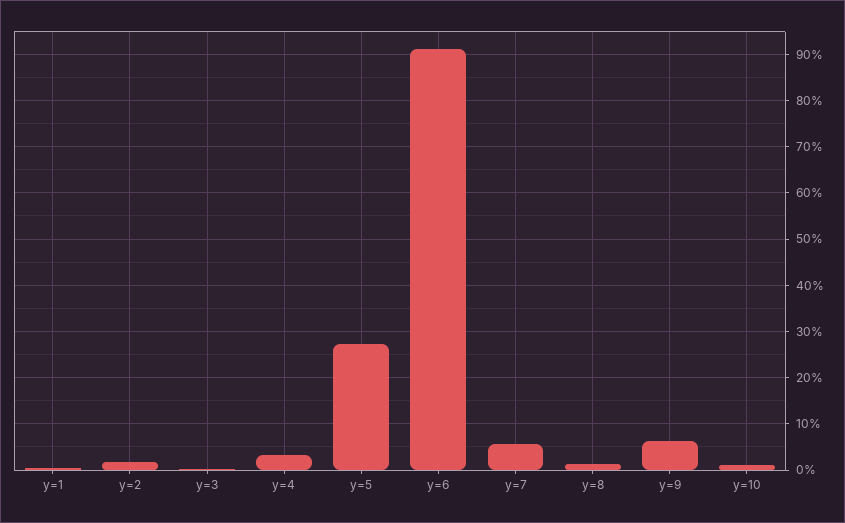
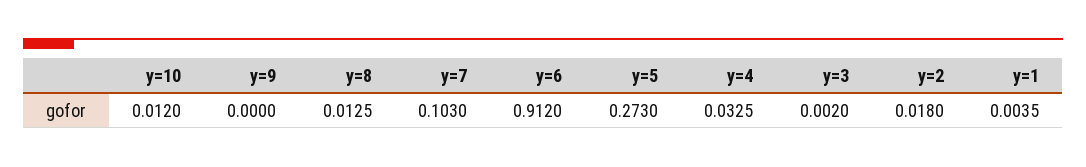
y=7: 0.06 -> 0.103
y=9: 0.06 -> 0

